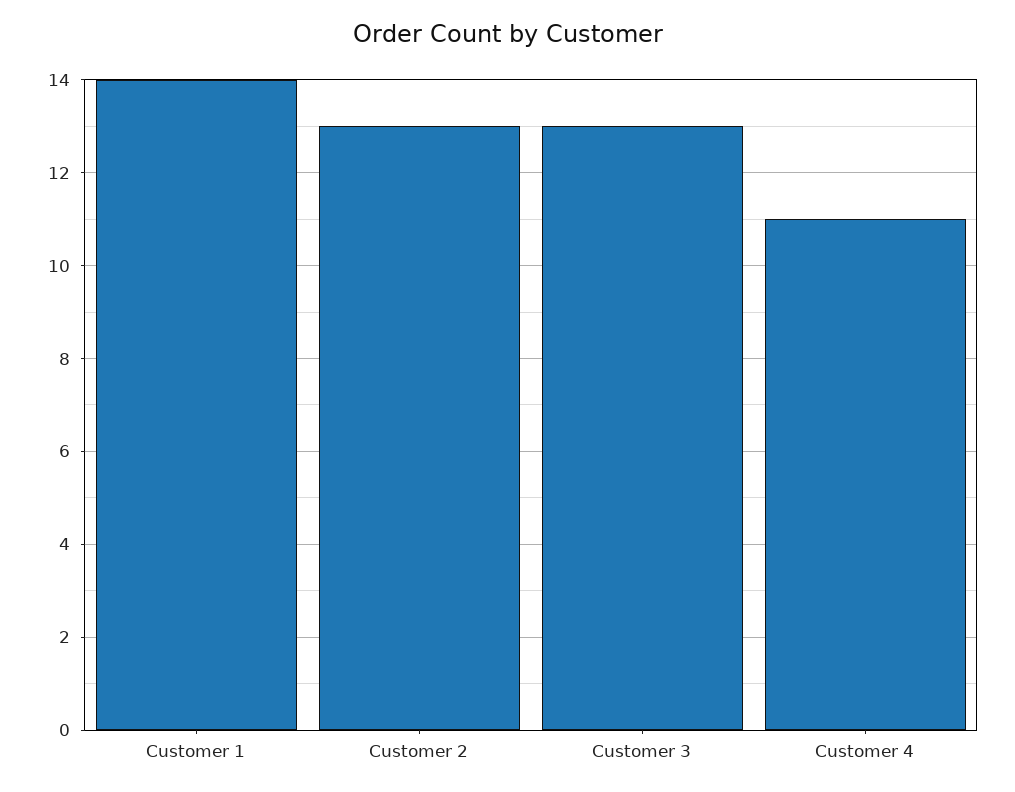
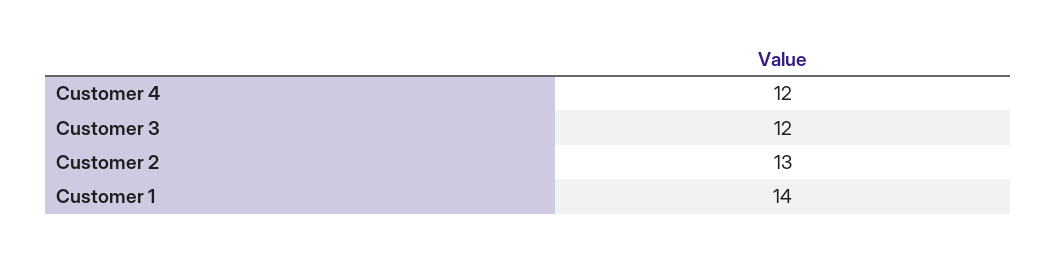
Customer 3: 13 -> 12
Customer 4: 11 -> 12

